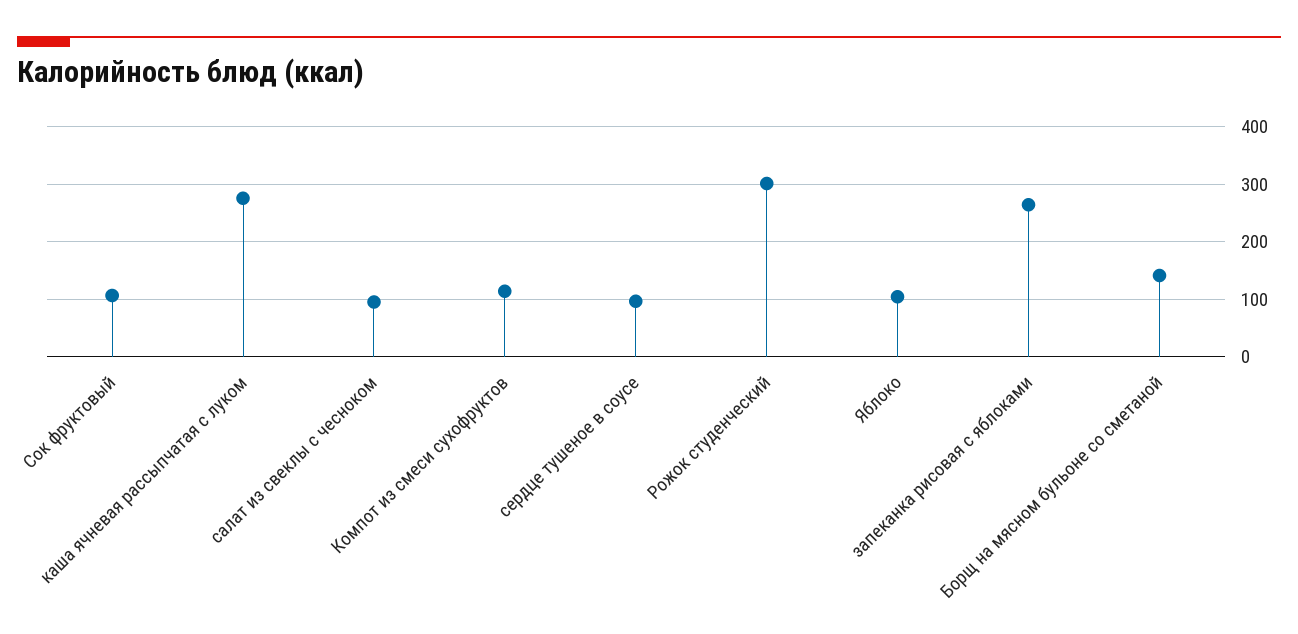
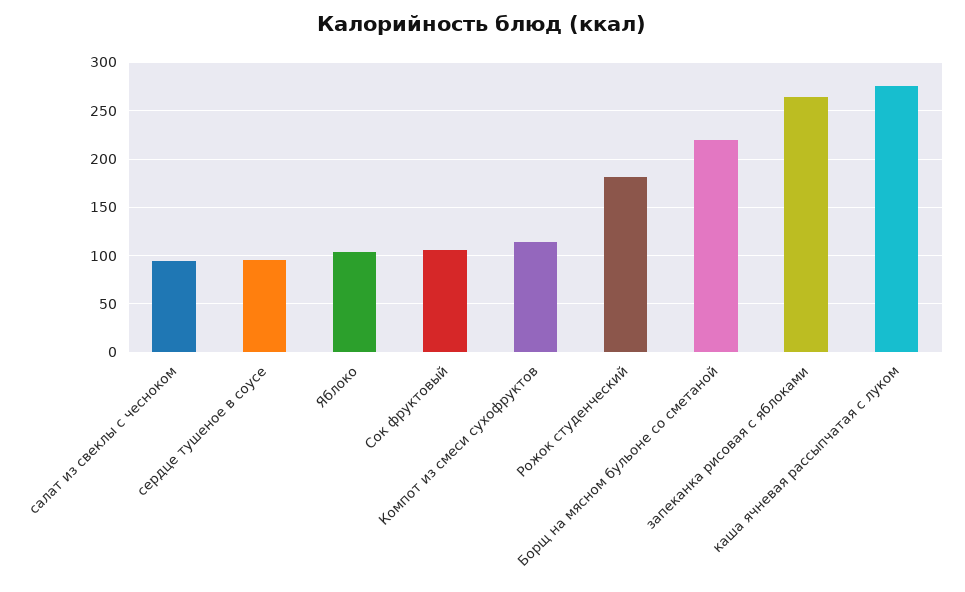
Рожок студенческий: 300 -> 180
Борщ на мясном бульоне со сметаной: 140 -> 220

